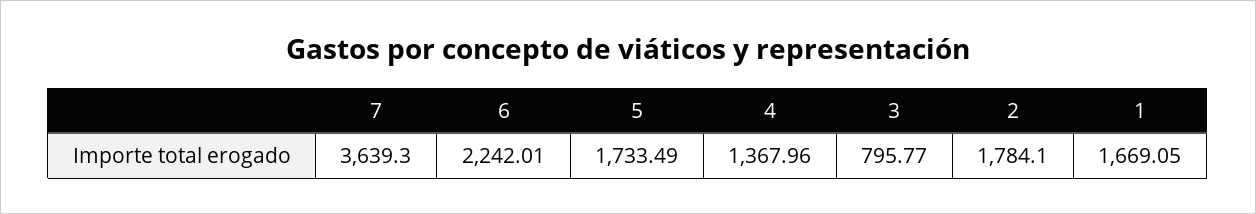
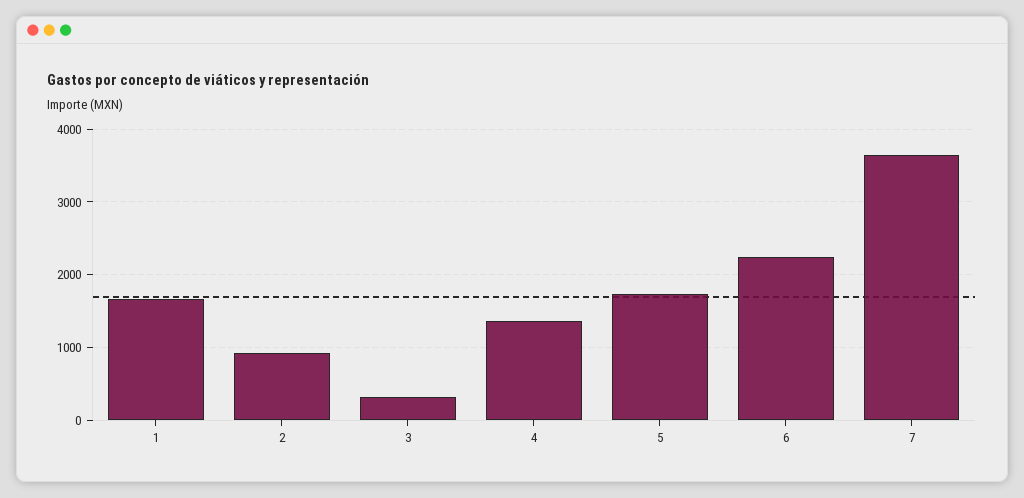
3: 795.77 -> 300
2: 1784.1 -> 900

